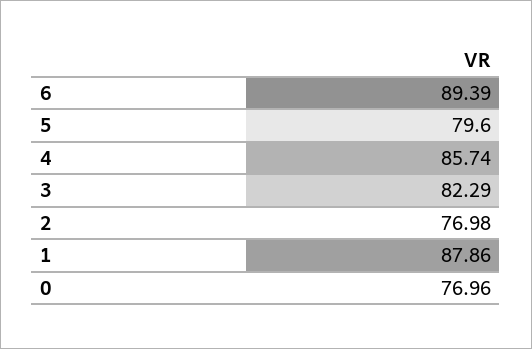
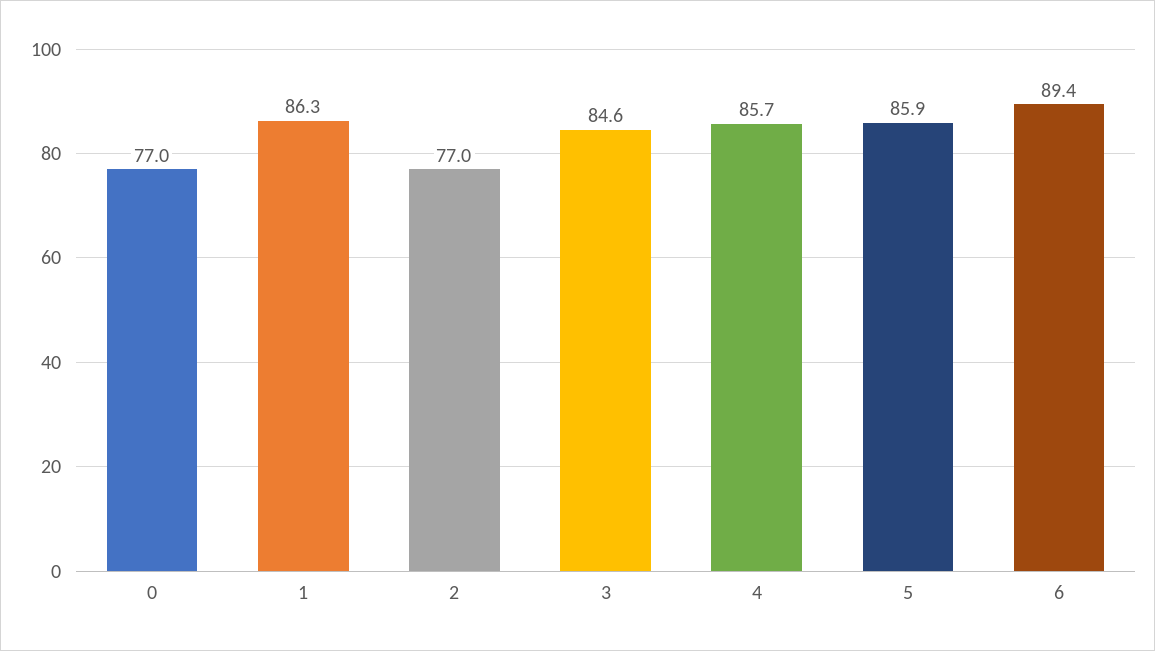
5: 79.6 -> 85.9
3: 82.29 -> 84.6
1: 87.86 -> 86.3

